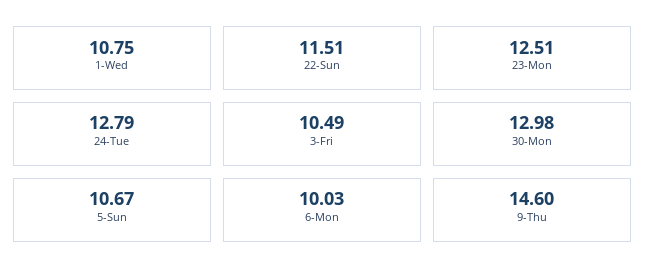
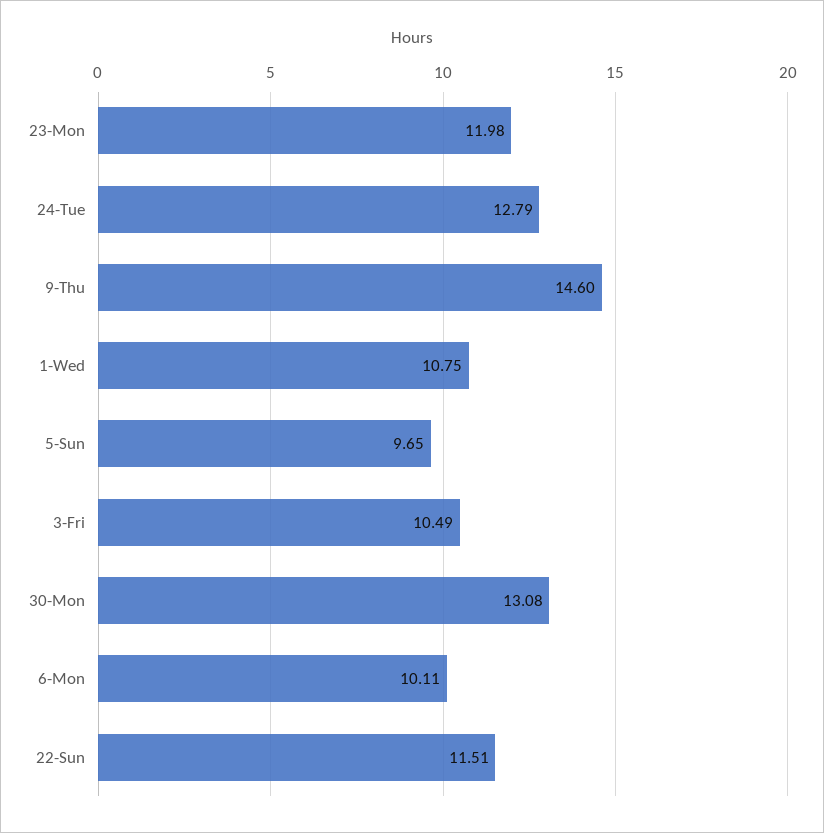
23-Mon: 12.51 -> 11.98
30-Mon: 12.98 -> 13.08
5-Sun: 10.67 -> 9.65
6-Mon: 10.03 -> 10.11

